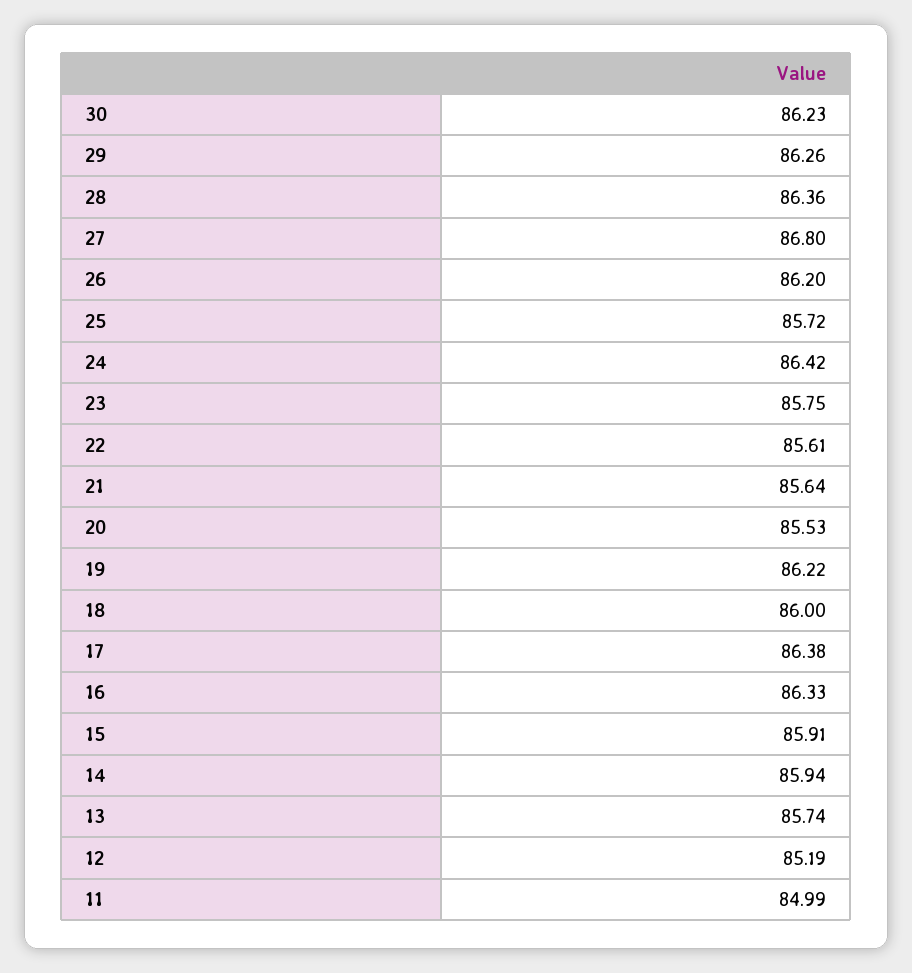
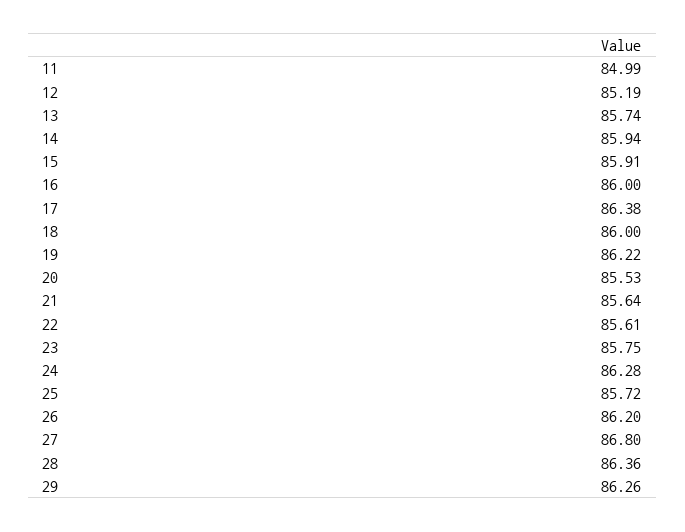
30: 86.23 -> none
24: 86.42 -> 86.28
16: 86.33 -> 86

